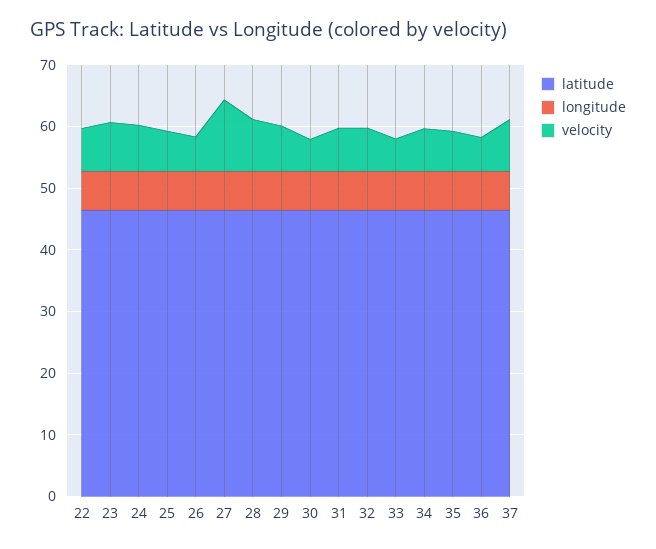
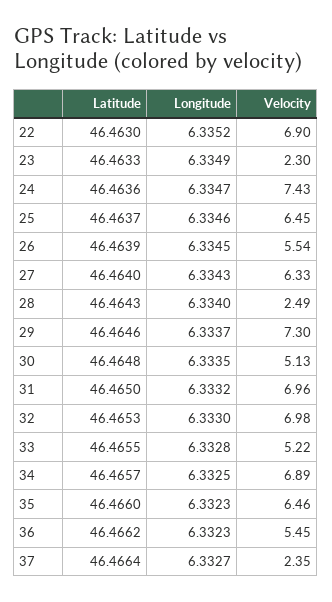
velocity, 23: 8 -> 2.3
velocity, 27: 12 -> 6.33
velocity, 28: 8 -> 2.49
velocity, 37: 8 -> 2.35

